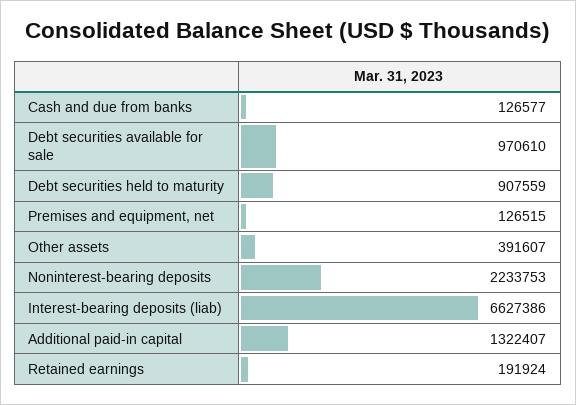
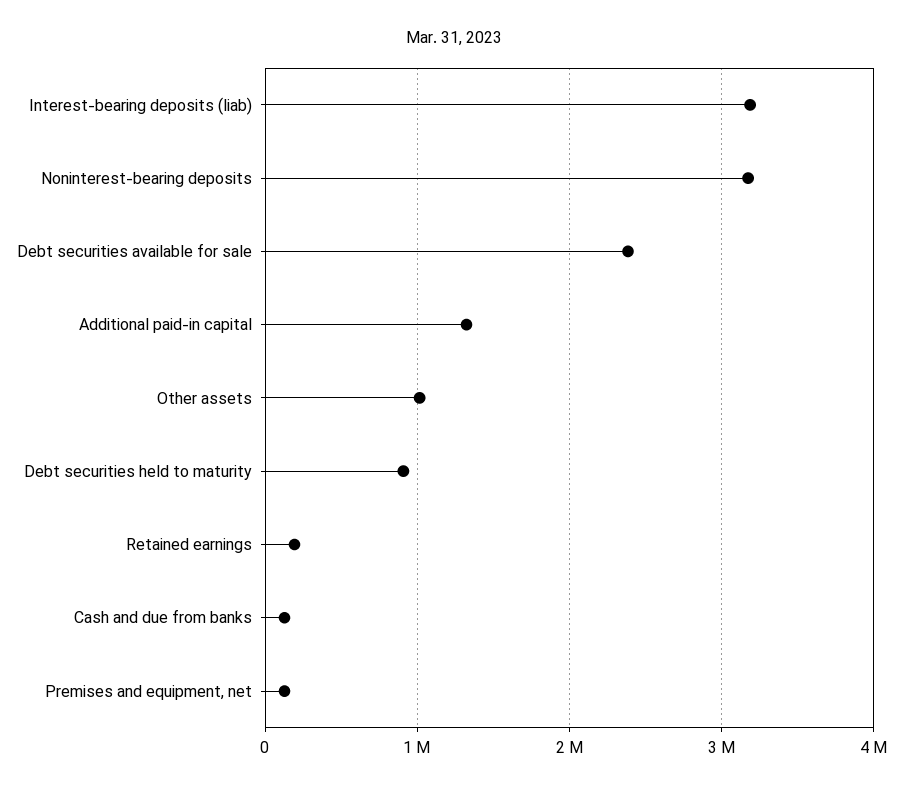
Debt securities available for sale: 970610 -> 2400000
Other assets: 391607 -> 1000000
Noninterest-bearing deposits: 2233753 -> 3200000
Interest-bearing deposits (liab): 6627386 -> 3200000

